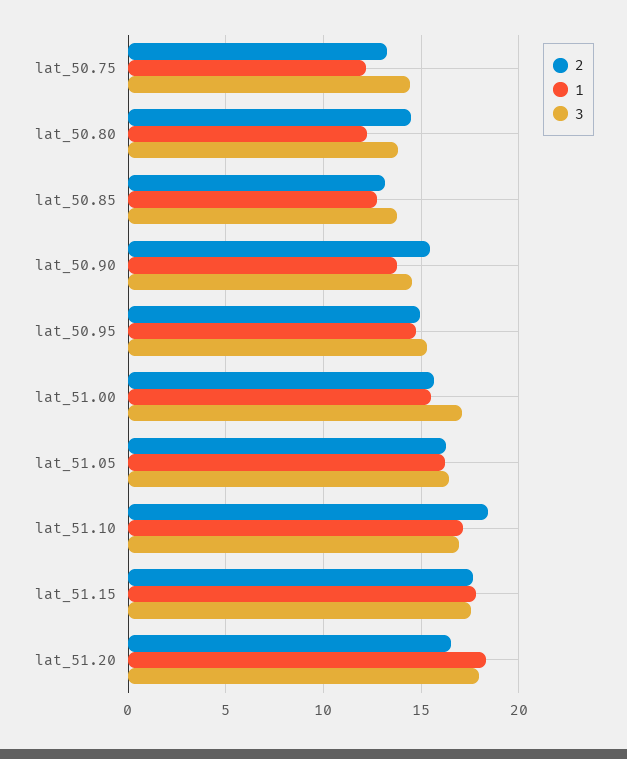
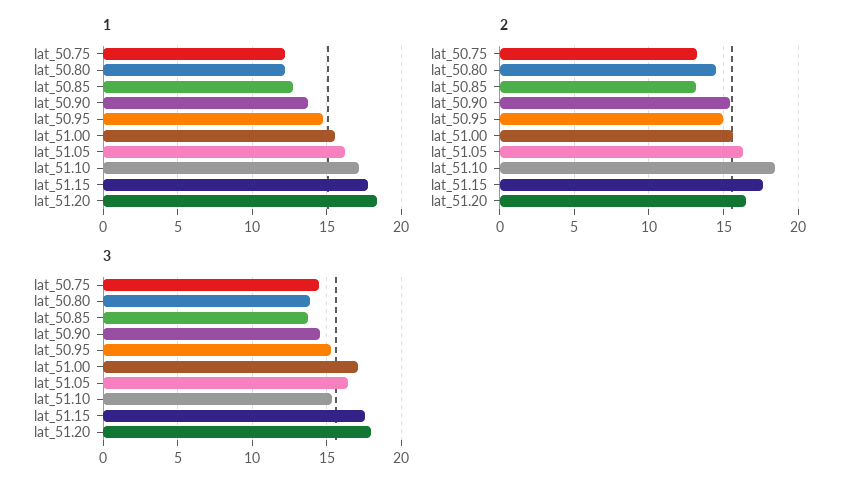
3, lat_51.10: 17 -> 15.5

